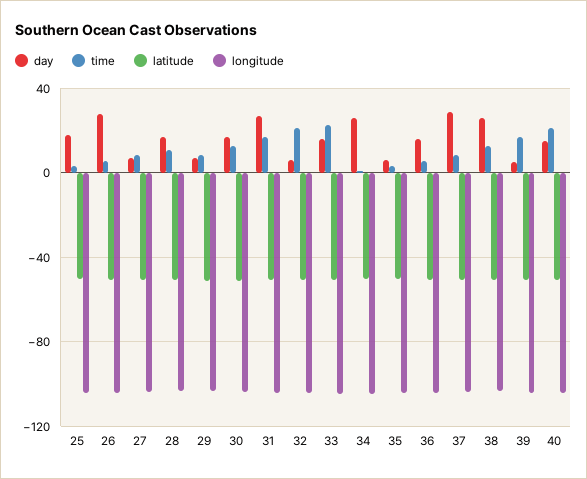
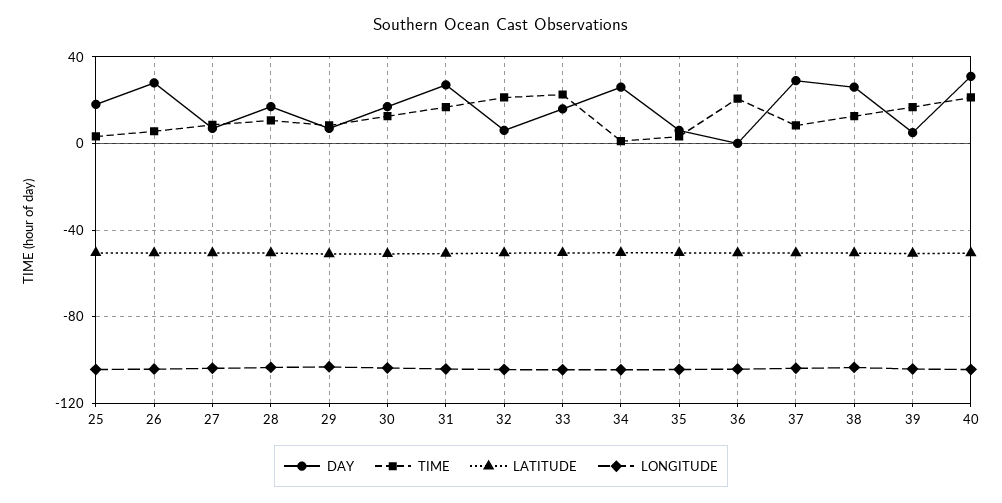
day, 36: 15 -> 0
time, 36: 5 -> 20
day, 40: 15 -> 30

